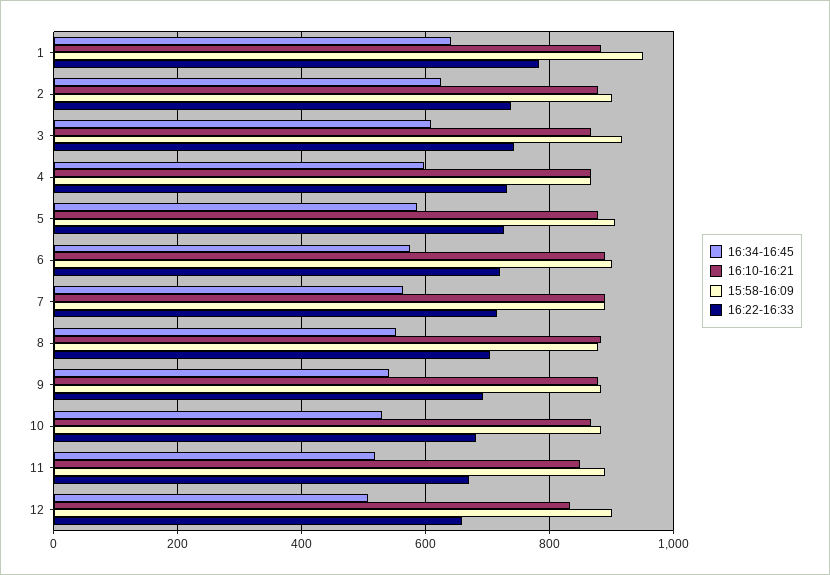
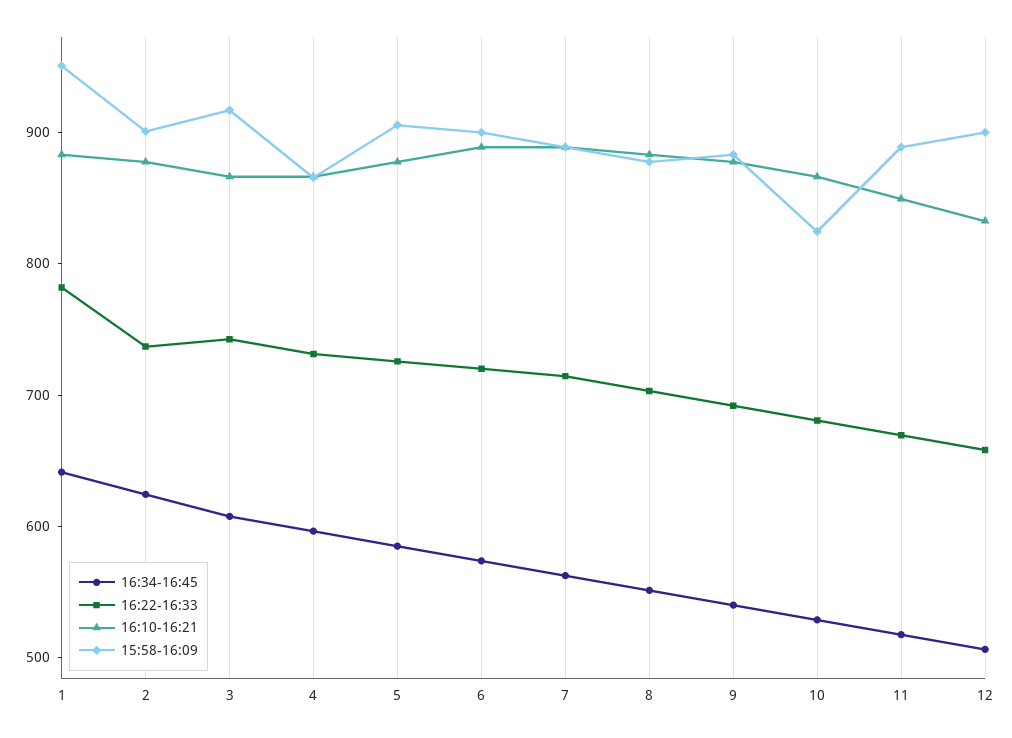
15:58-16:09, 10: 880 -> 820

